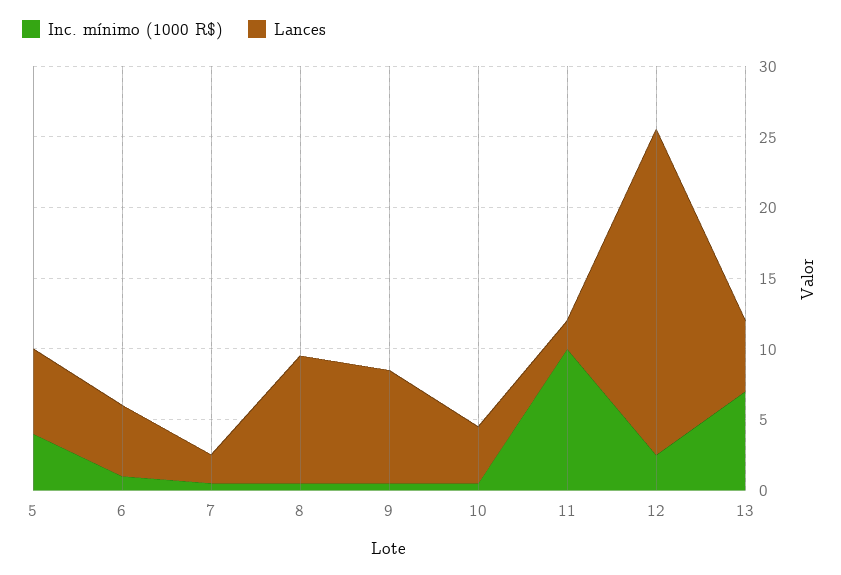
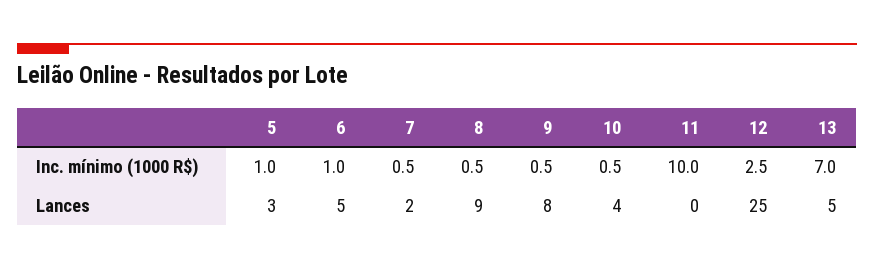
Inc. mínimo (1000 R$), 5: 4 -> 1
Lances, 5: 6 -> 3
Lances, 11: 2 -> 0
Lances, 12: 23 -> 25

